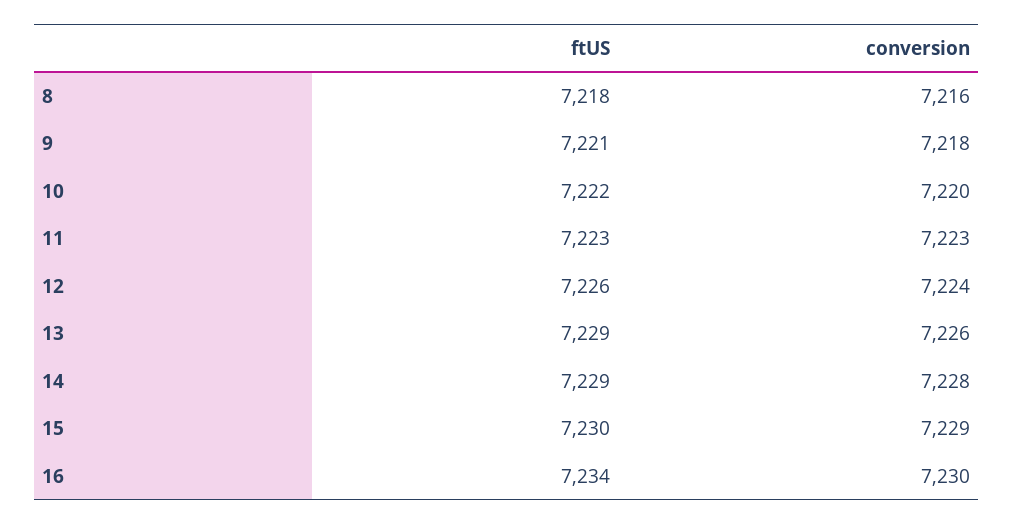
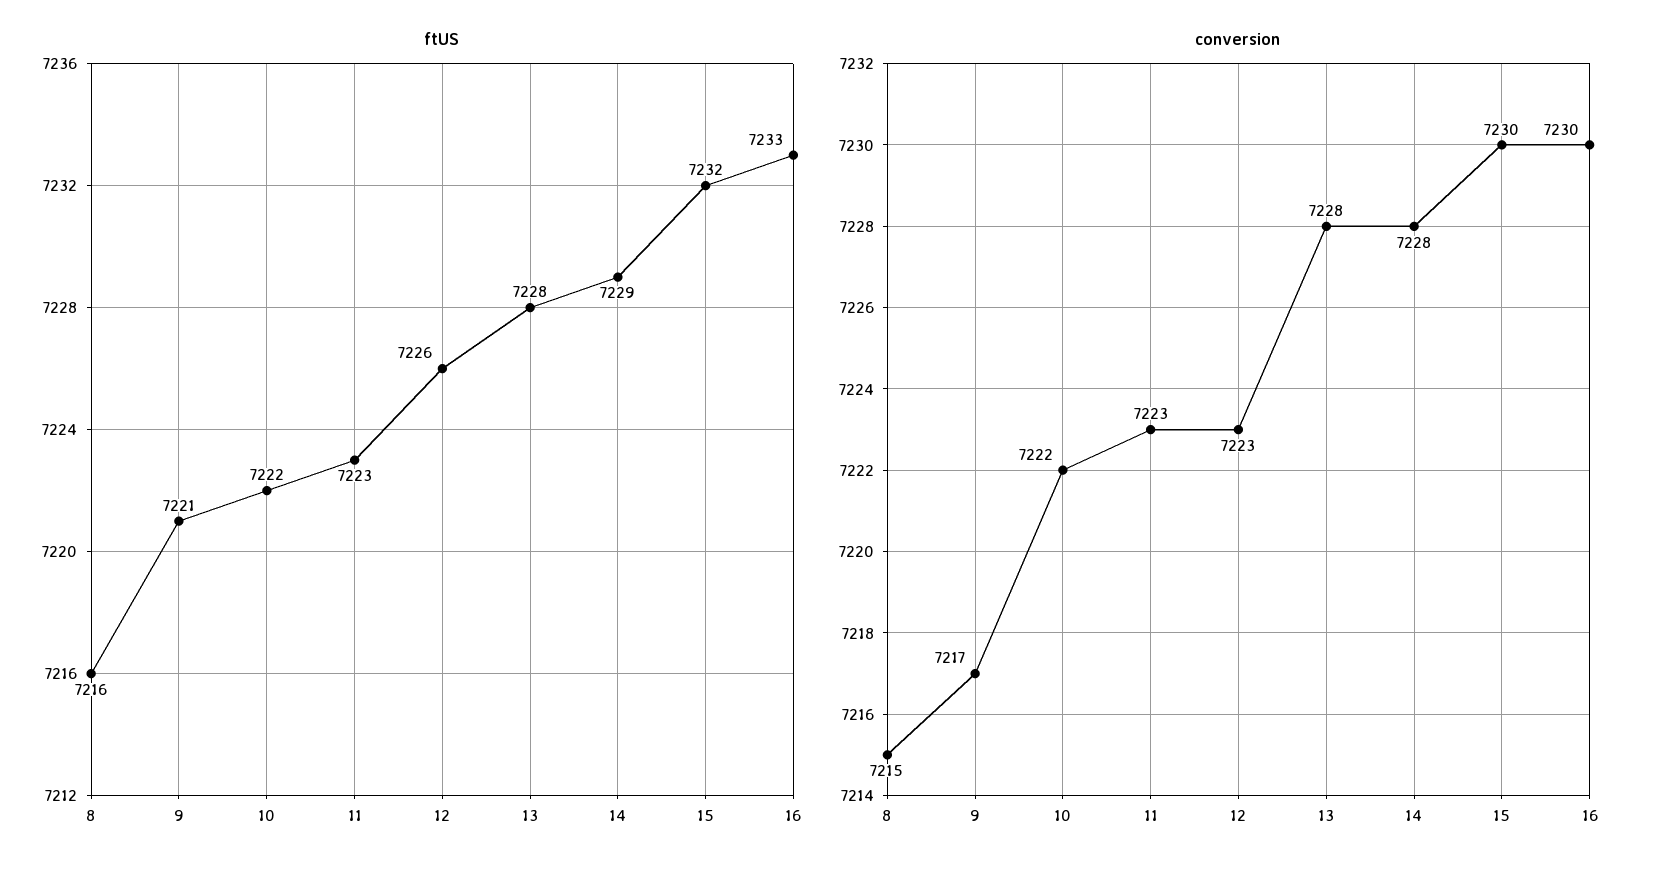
ftUS, 8: 7218 -> 7216
conversion, 8: 7216 -> 7215
conversion, 9: 7218 -> 7217
conversion, 10: 7220 -> 7222
conversion, 12: 7224 -> 7223
ftUS, 13: 7229 -> 7228
conversion, 13: 7226 -> 7228
ftUS, 15: 7230 -> 7232
conversion, 15: 7229 -> 7230
ftUS, 16: 7234 -> 7233

